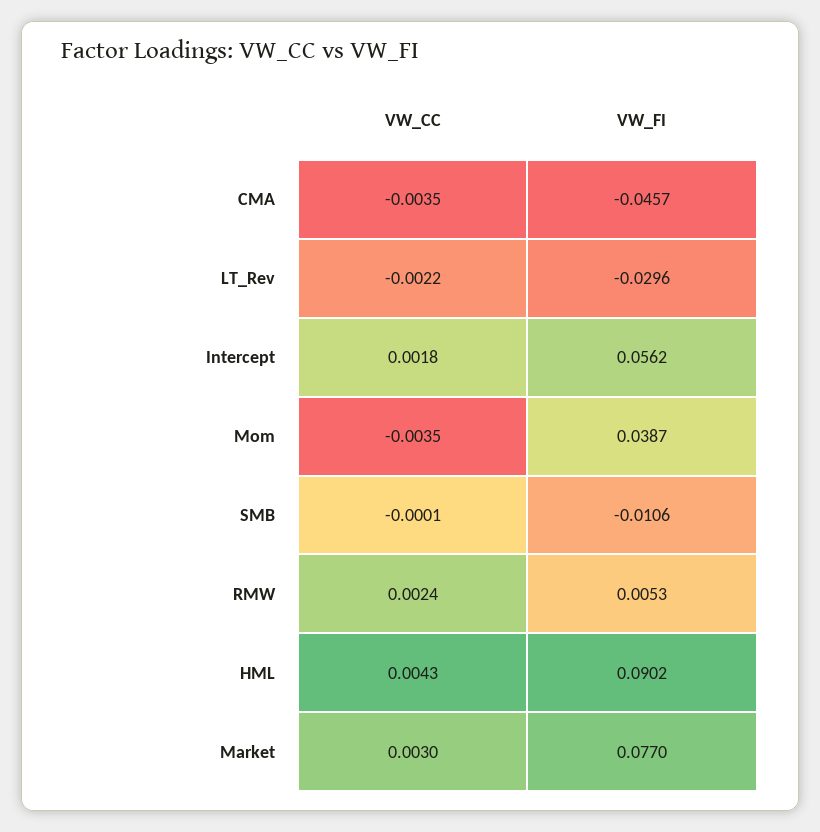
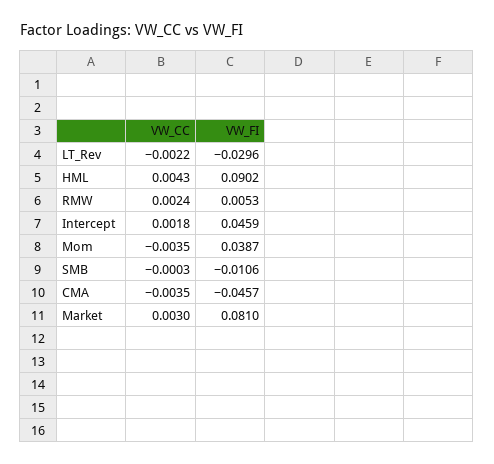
VW_FI, Intercept: 0.0562 -> 0.0459
VW_CC, SMB: -0.0001 -> -0.0003
VW_FI, Market: 0.077 -> 0.081

